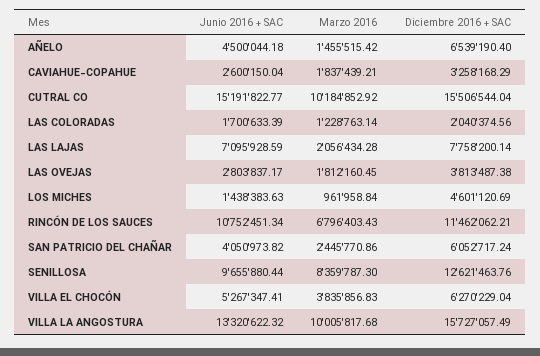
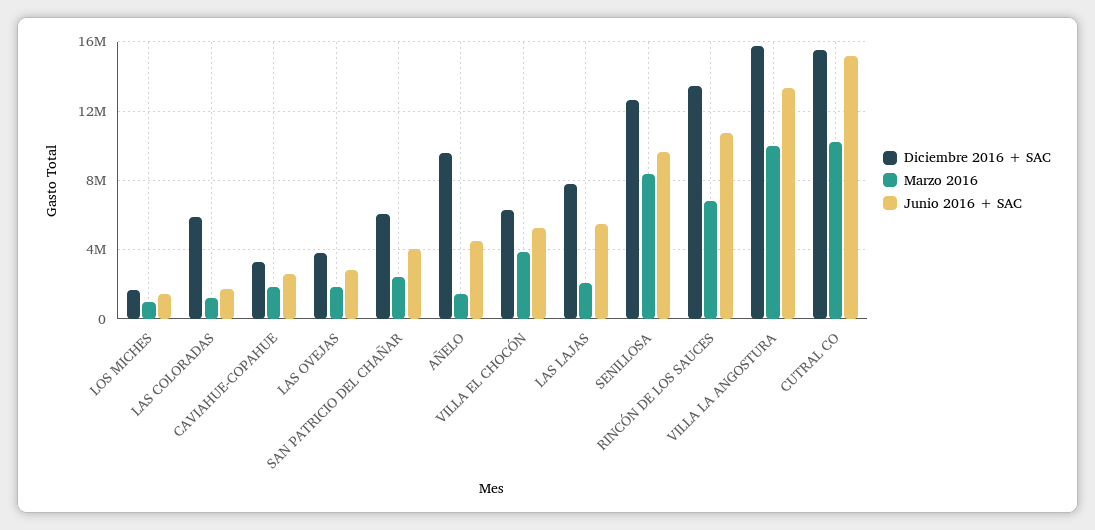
Diciembre 2016 + SAC, AÑELO: 6539190.4 -> 9500000
Diciembre 2016 + SAC, LAS COLORADAS: 2040374.56 -> 6000000
Junio 2016 + SAC, LAS LAJAS: 7095928.59 -> 5500000
Diciembre 2016 + SAC, LOS MICHES: 4601120.69 -> 1500000
Diciembre 2016 + SAC, RINCÓN DE LOS SAUCES: 11462062.21 -> 13500000

